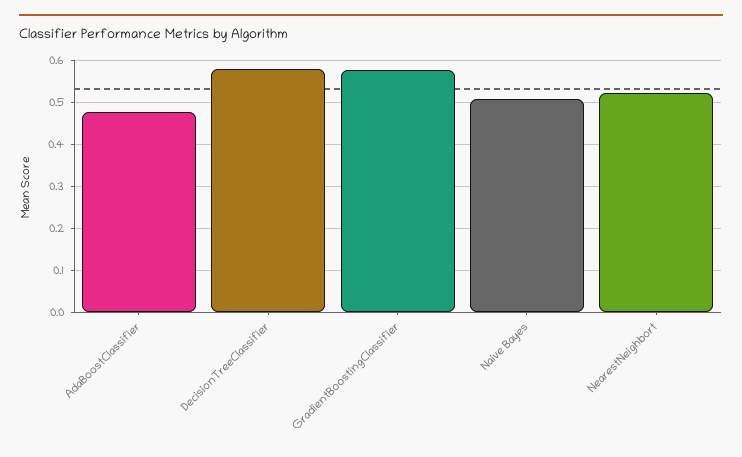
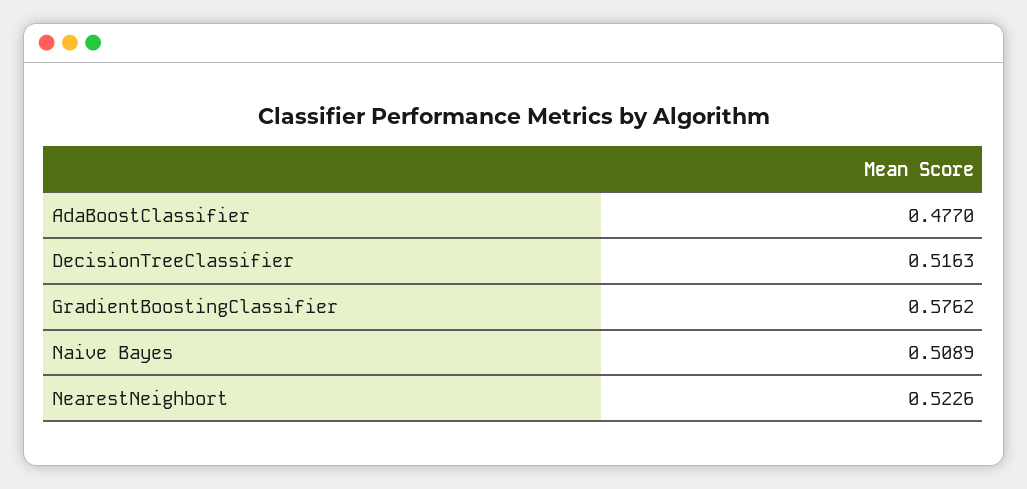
DecisionTreeClassifier: 0.58 -> 0.5163

